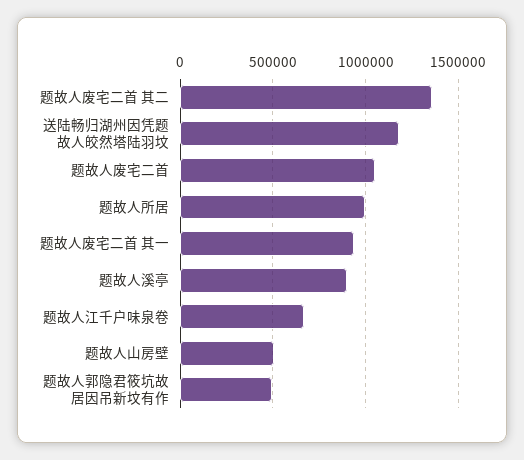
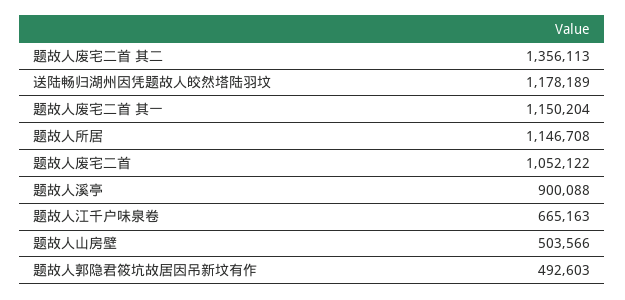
题故人所居: 1000000 -> 1146708
题故人废宅二首 其一: 950000 -> 1150204

